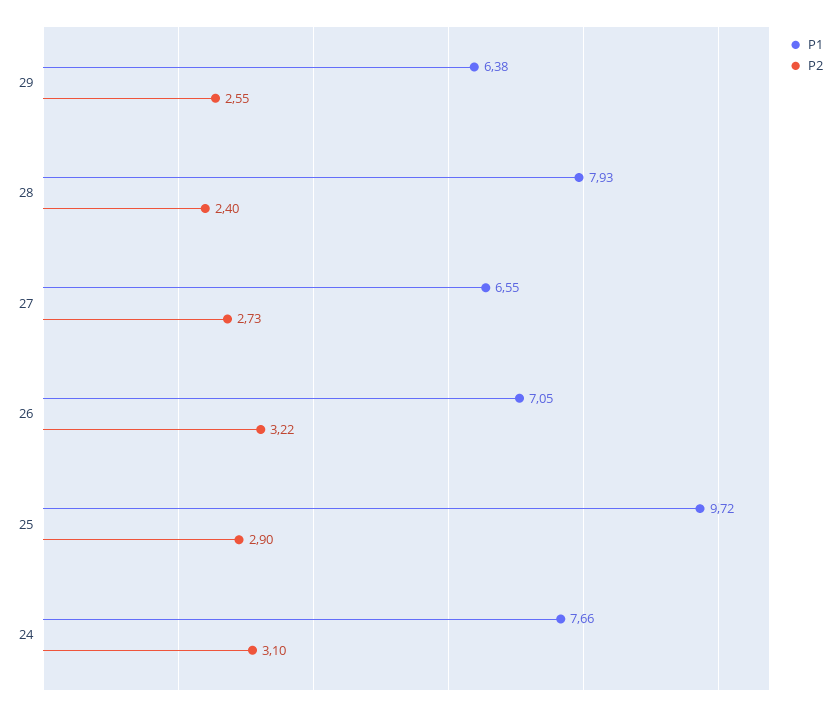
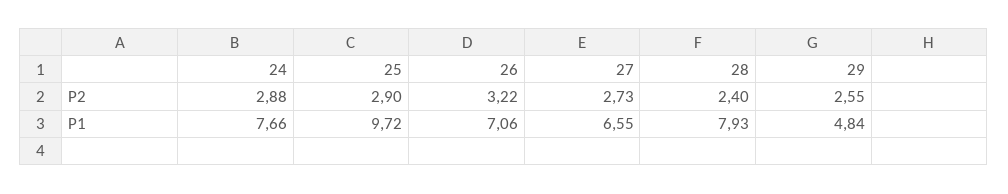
P1, 29: 6.38 -> 4.84
P1, 26: 7.05 -> 7.06
P2, 24: 3.1 -> 2.88

